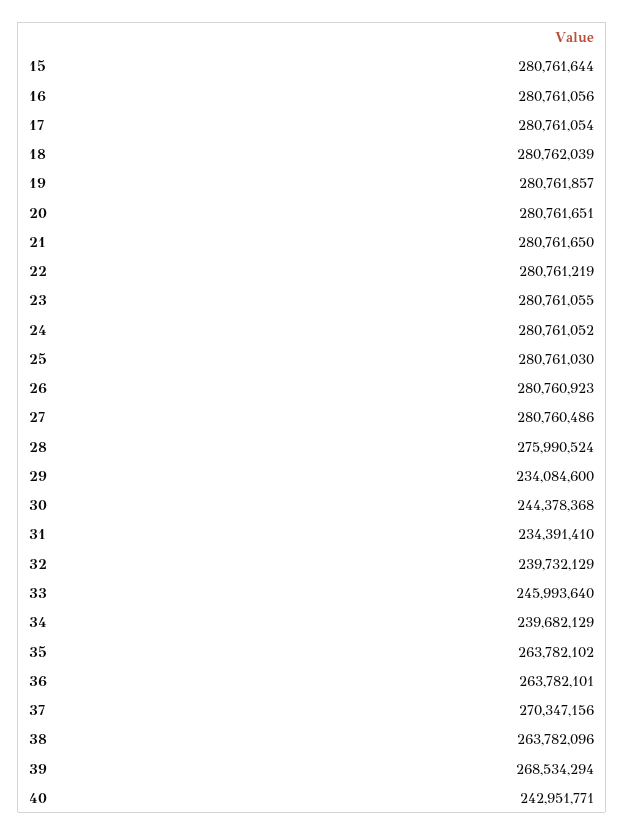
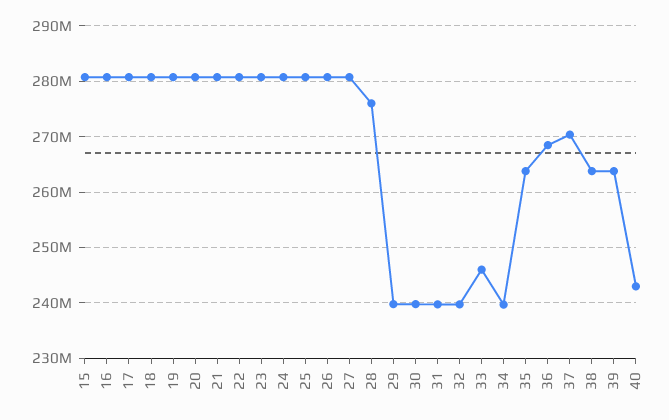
29: 234084600 -> 240000000
30: 244378368 -> 240000000
31: 234391410 -> 240000000
36: 263782101 -> 268000000
39: 268534294 -> 264000000

